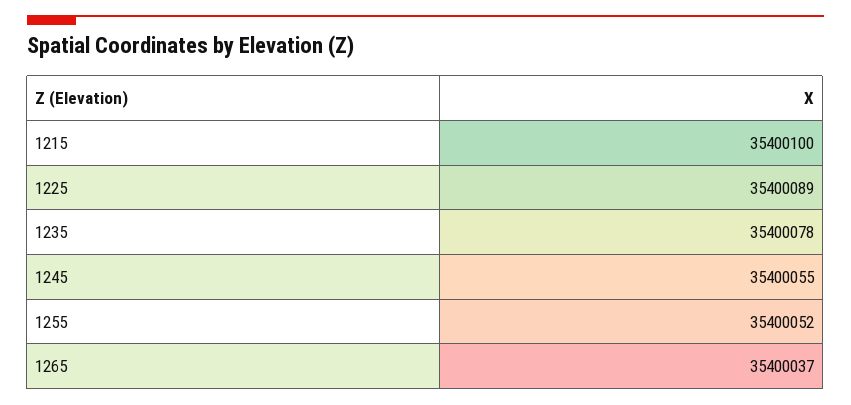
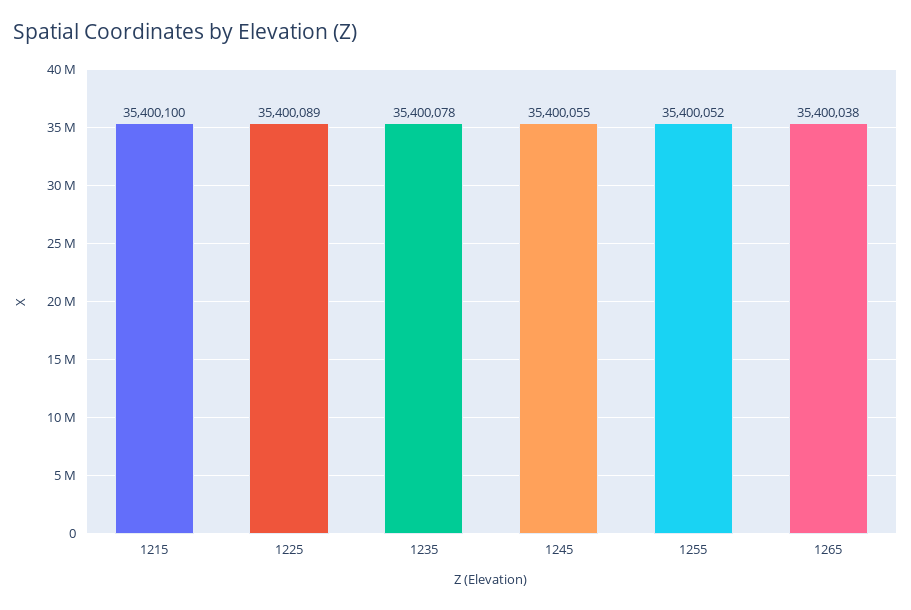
1265: 35400037 -> 35400038

